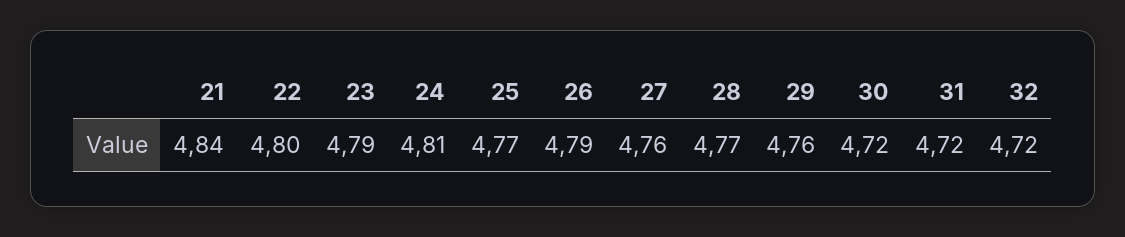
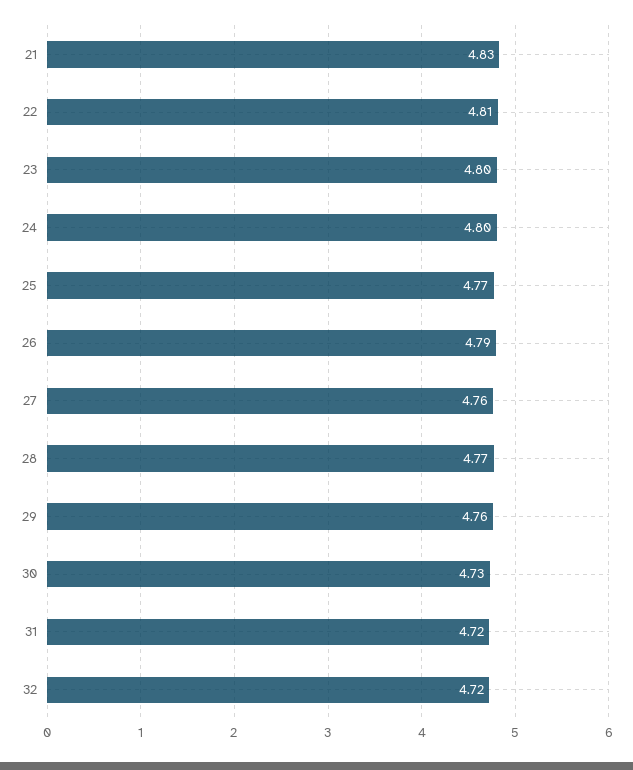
21: 4.84 -> 4.83
22: 4.8 -> 4.81
23: 4.79 -> 4.8
24: 4.81 -> 4.8
30: 4.72 -> 4.73

